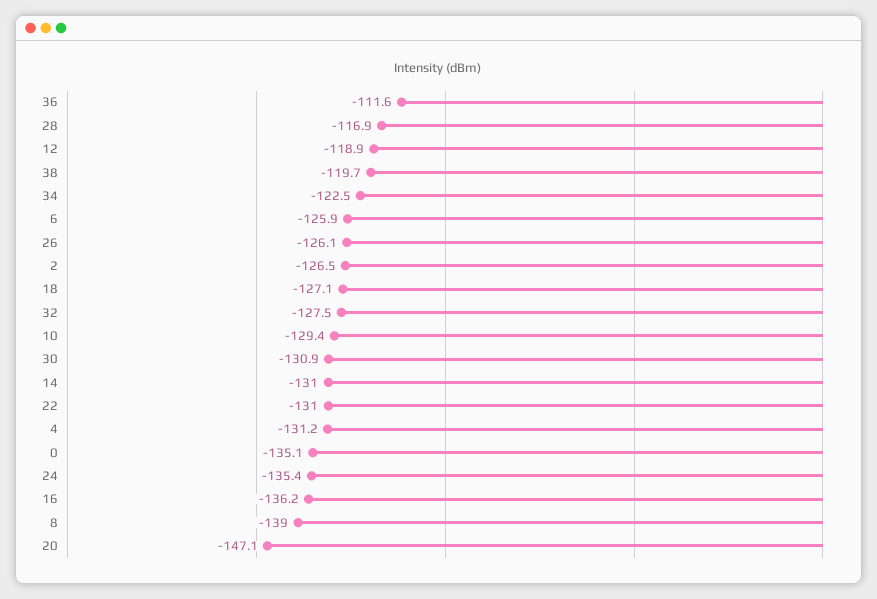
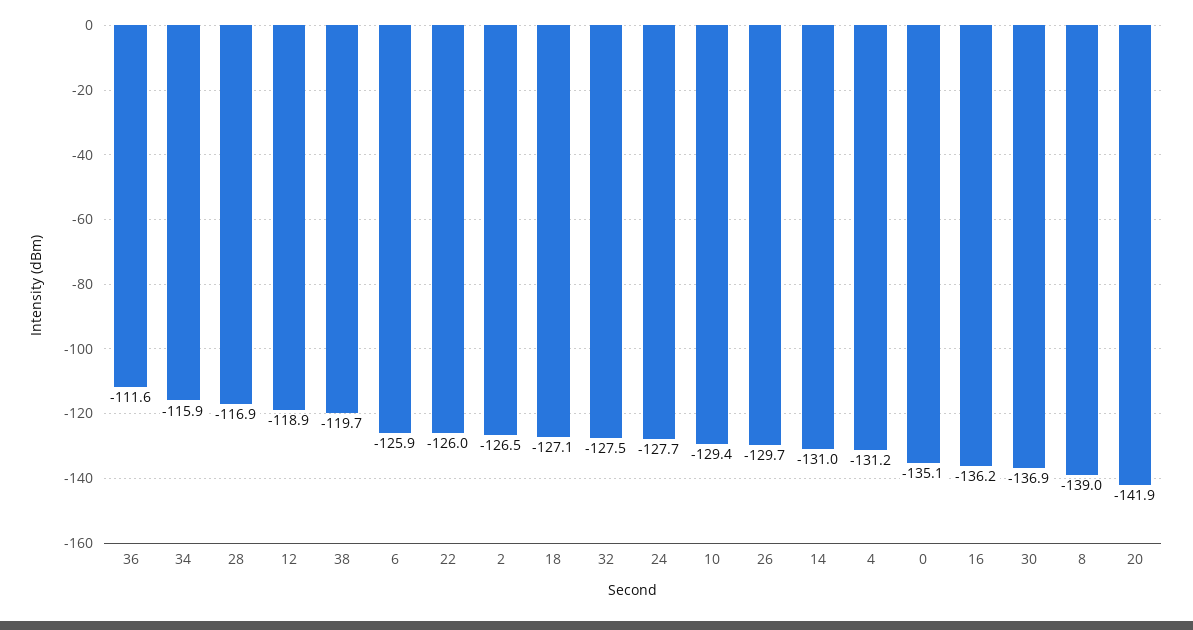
34: -122.5 -> -115.9
26: -126.1 -> -129.7
30: -130.9 -> -136.9
22: -131 -> -126
24: -135.4 -> -127.7
20: -147.1 -> -141.9

